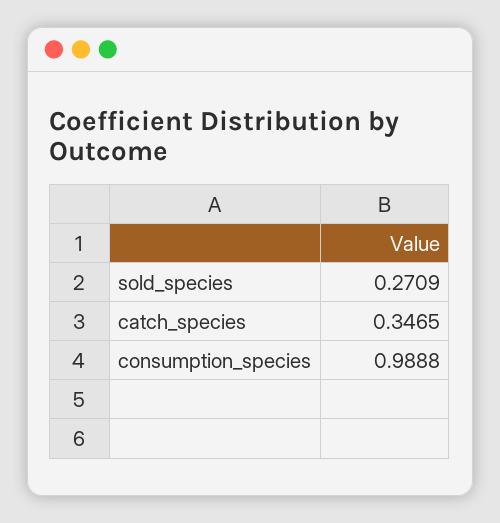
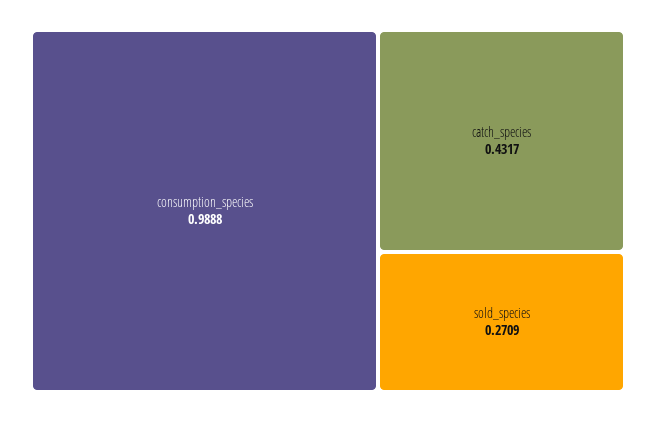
catch_species: 0.3465 -> 0.4317

